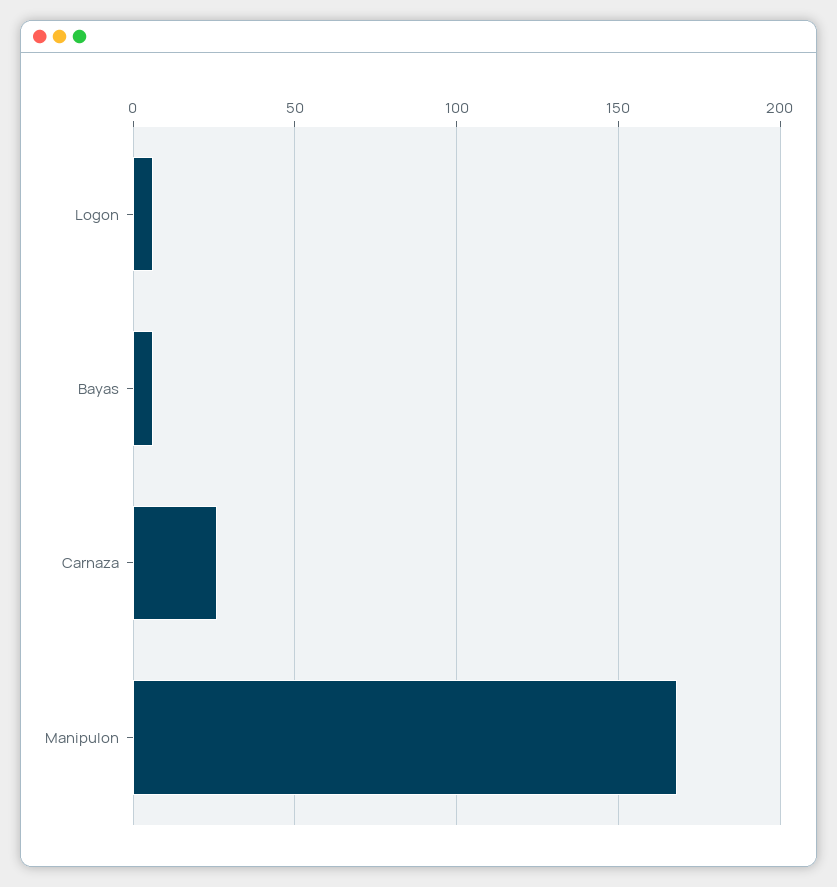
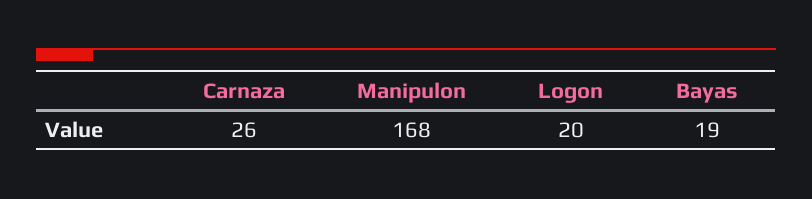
Logon: 5 -> 20
Bayas: 5 -> 19

